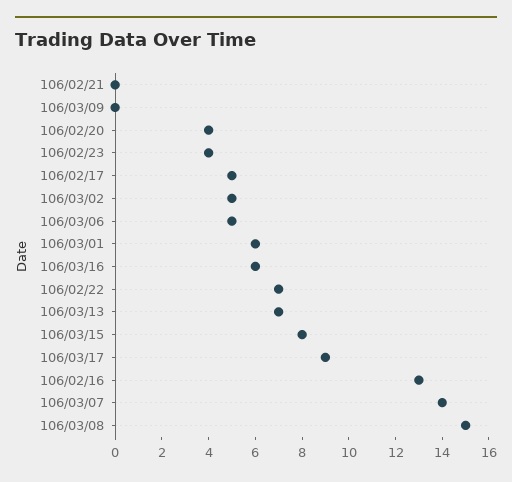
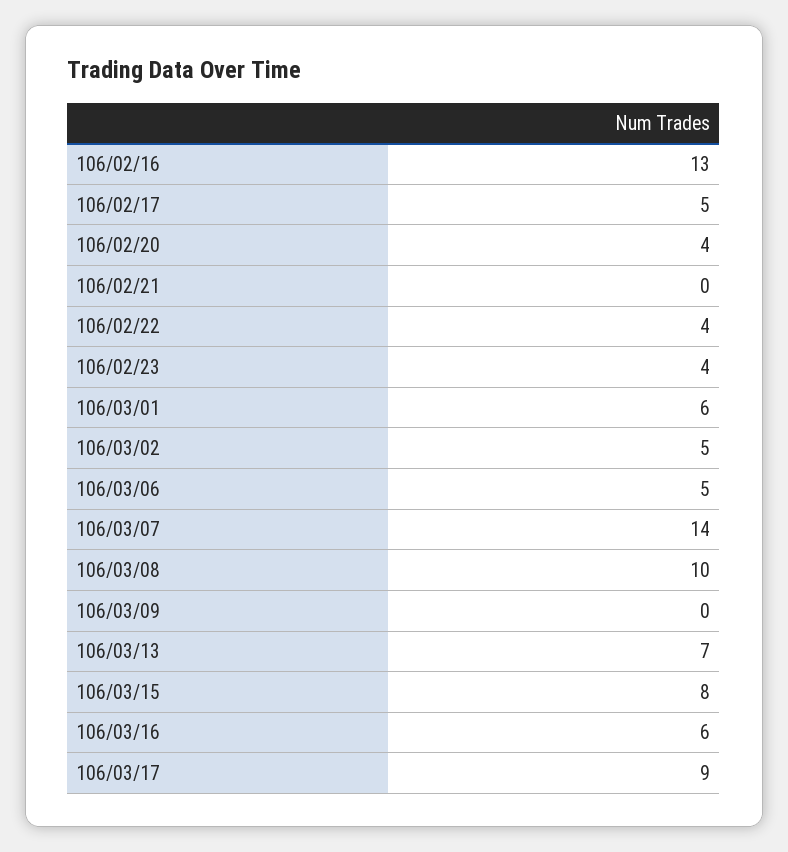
106/02/22: 7 -> 4
106/03/08: 15 -> 10

